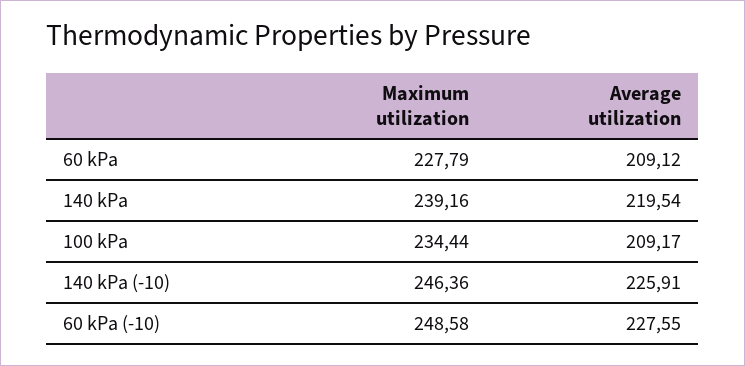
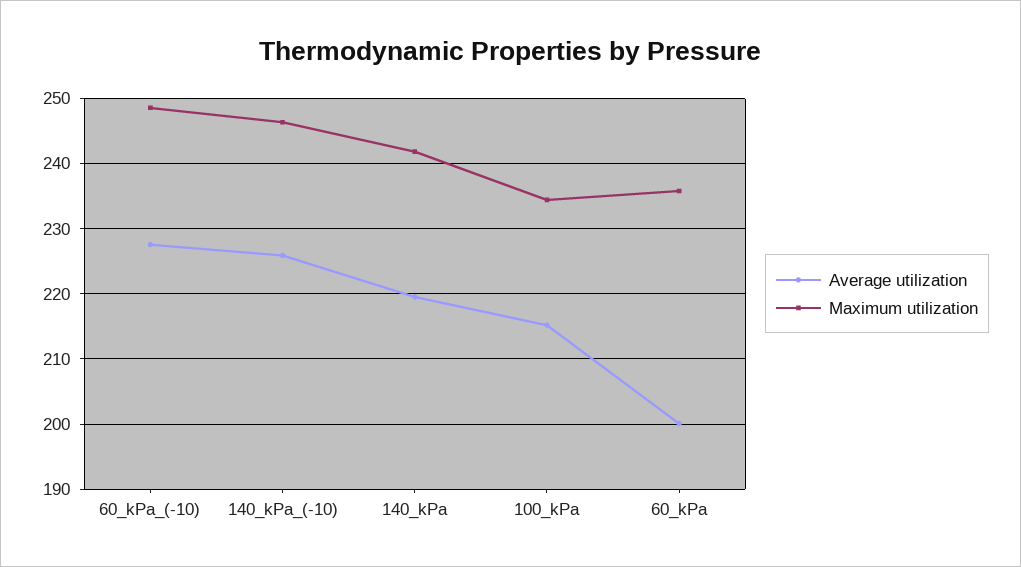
Maximum utilization, 60 kPa: 227.79 -> 236
Average utilization, 60 kPa: 209.12 -> 200
Maximum utilization, 140 kPa: 239.16 -> 242
Average utilization, 100 kPa: 209.17 -> 215

